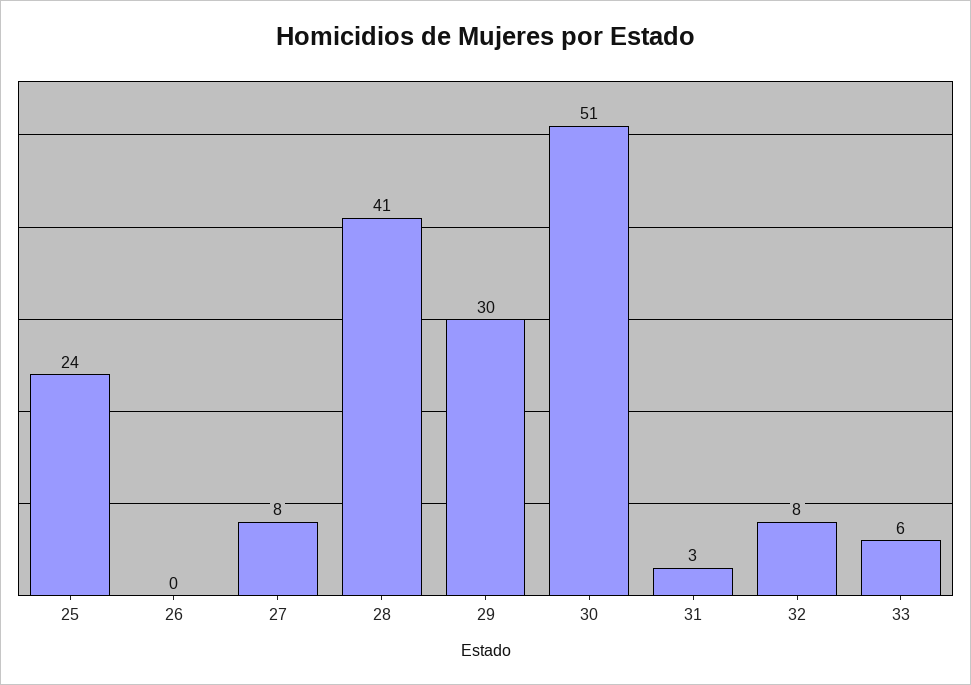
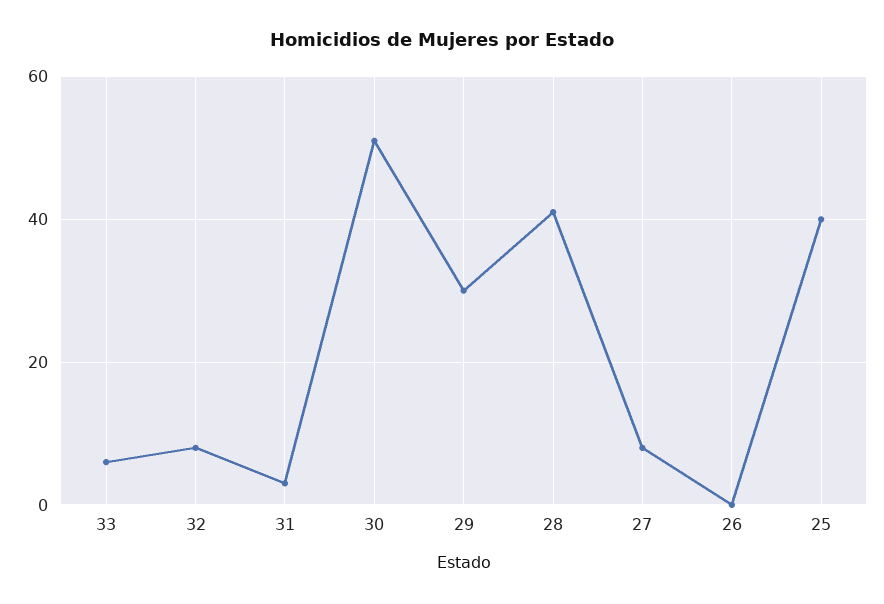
25: 24 -> 40

